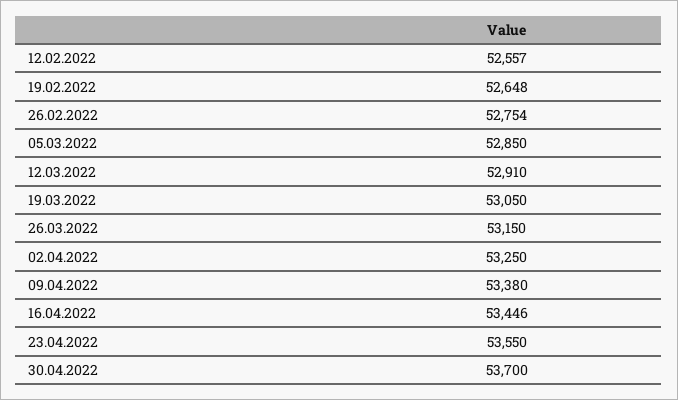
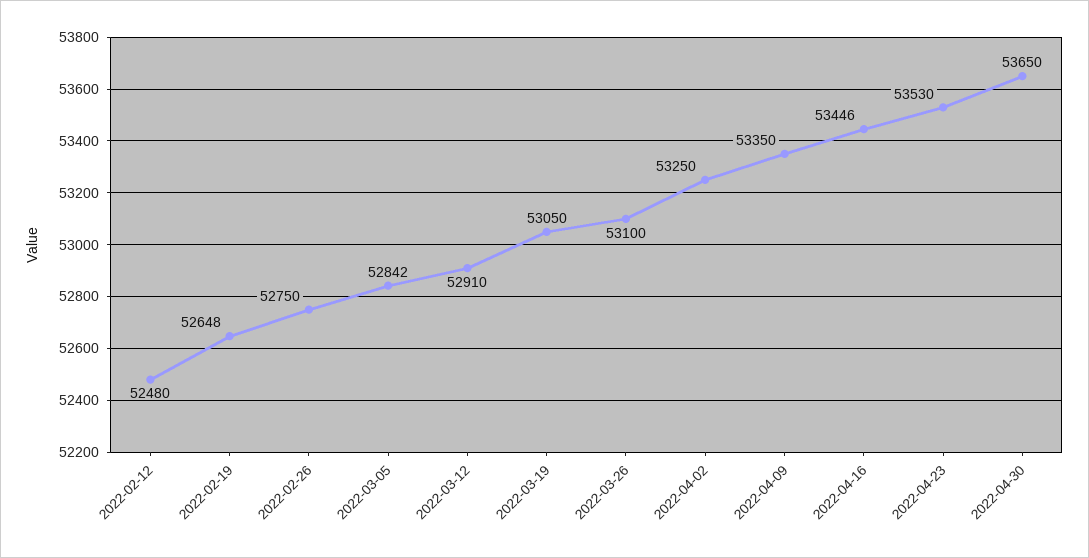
12.02.2022: 52557 -> 52480
26.02.2022: 52754 -> 52750
05.03.2022: 52850 -> 52842
26.03.2022: 53150 -> 53100
09.04.2022: 53380 -> 53350
23.04.2022: 53550 -> 53530
30.04.2022: 53700 -> 53650

